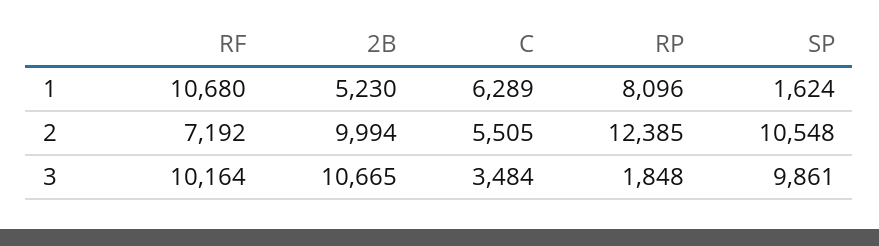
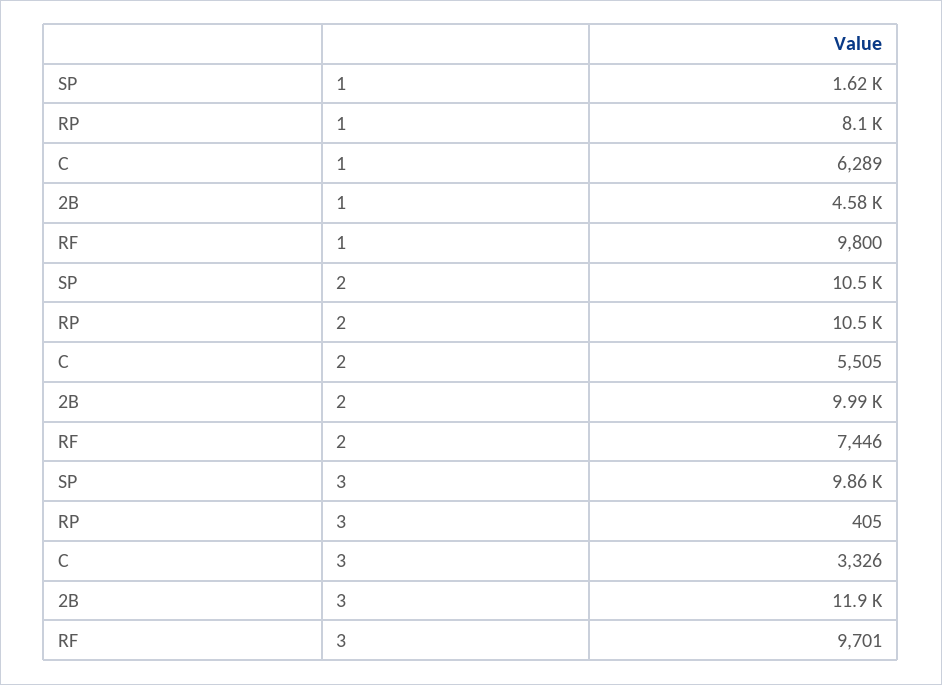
RF, 1: 10680 -> 9800
2B, 1: 5230 -> 4580
RF, 2: 7192 -> 7446
RP, 2: 12385 -> 10500
RF, 3: 10164 -> 9701
2B, 3: 10665 -> 11900
C, 3: 3484 -> 3326
RP, 3: 1848 -> 405

